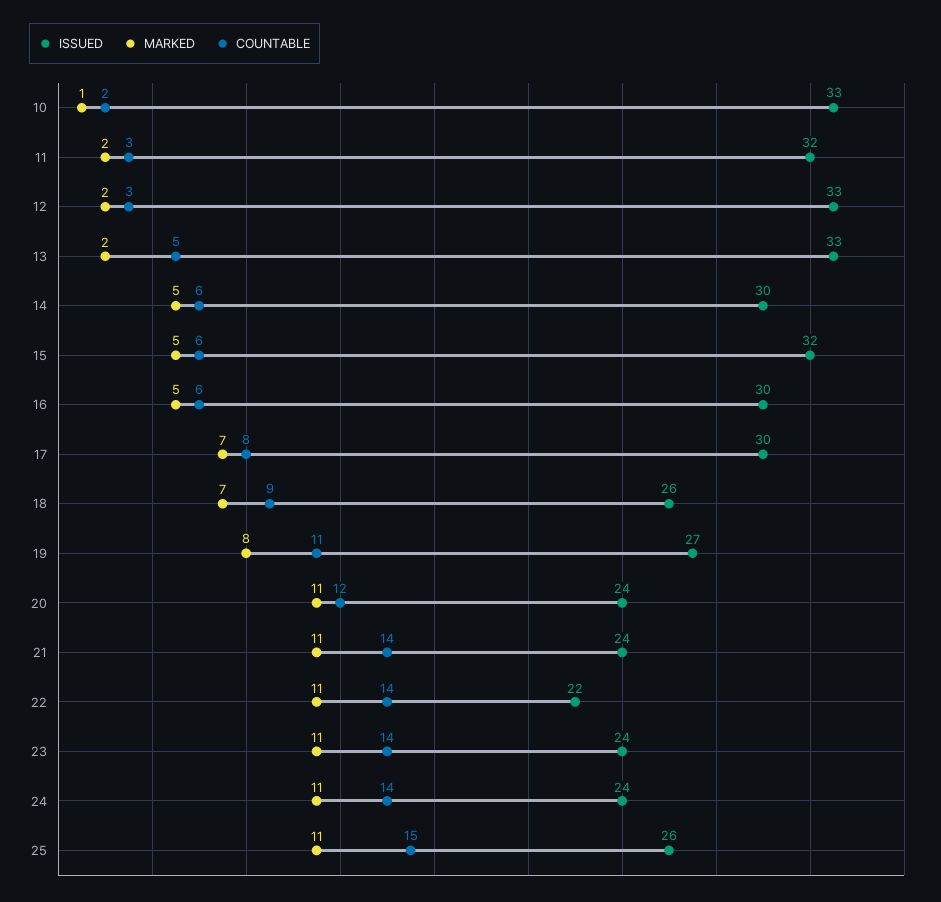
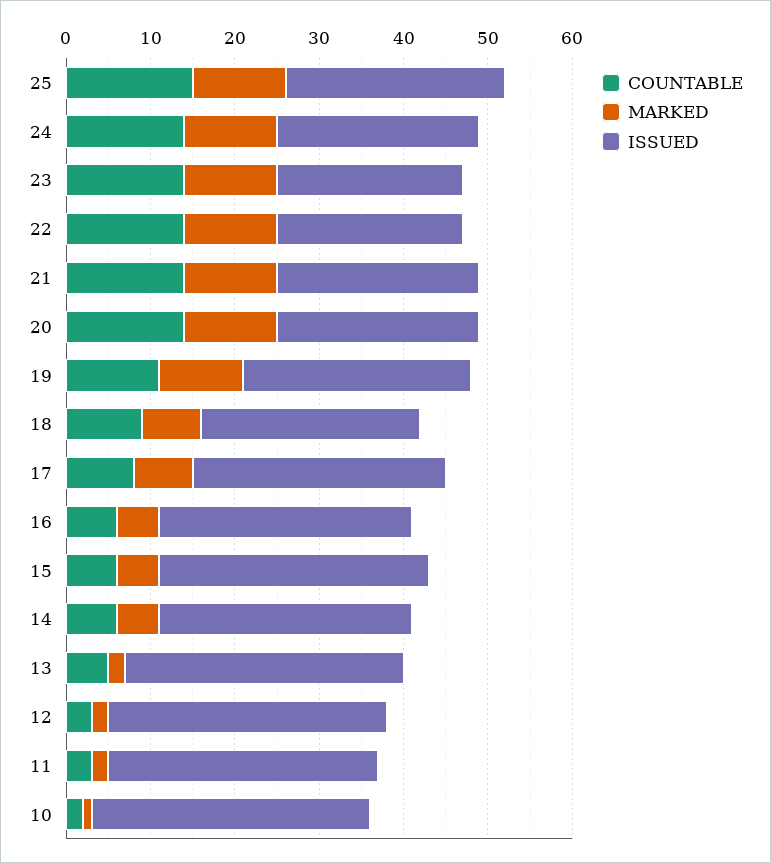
MARKED, 19: 8 -> 10
COUNTABLE, 20: 12 -> 14
ISSUED, 23: 24 -> 22

